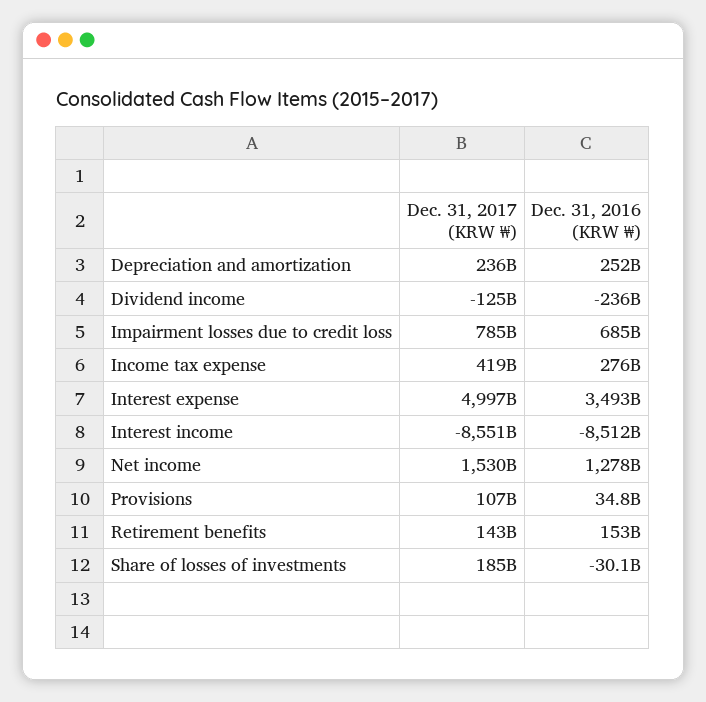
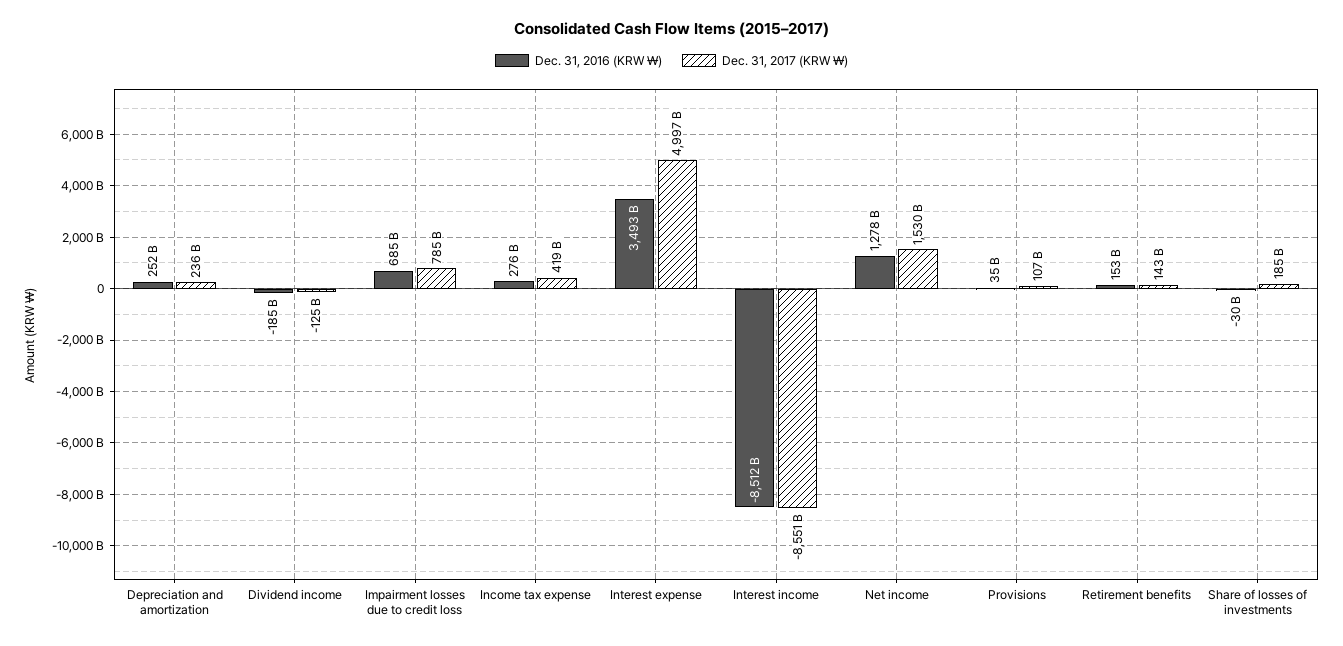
Dec. 31, 2016 (KRW ₩), Dividend income: -236000000000 -> -185000000000

